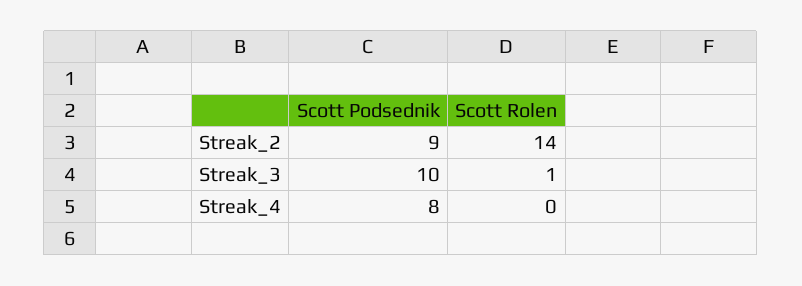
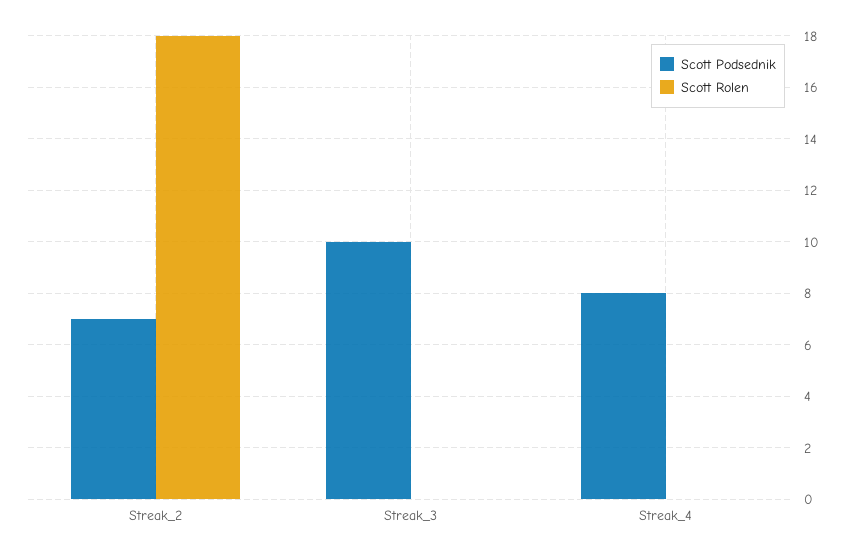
Scott Podsednik, Streak_2: 9 -> 7
Scott Rolen, Streak_2: 14 -> 18
Scott Rolen, Streak_3: 1 -> 0

